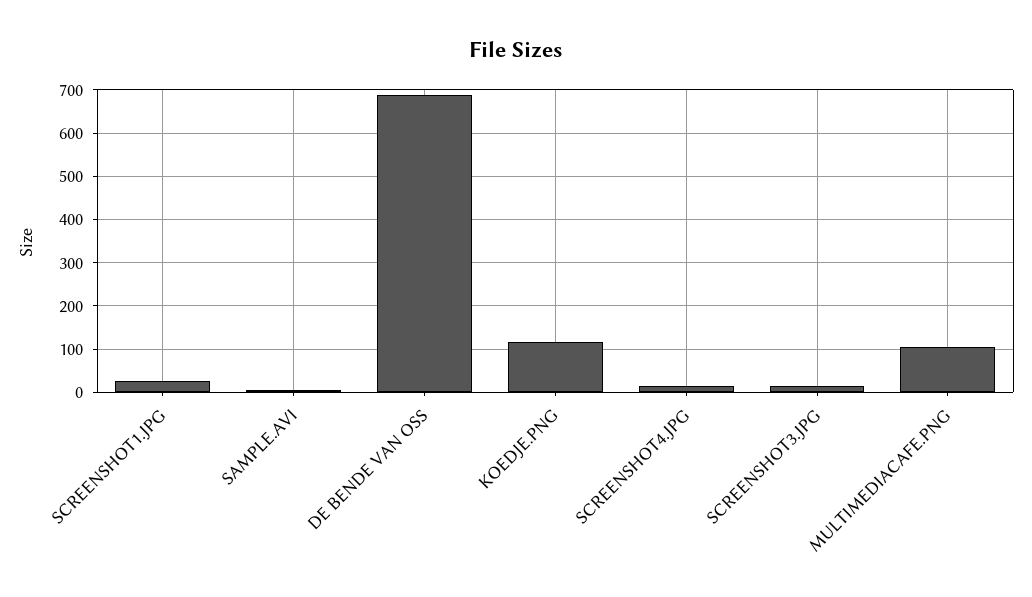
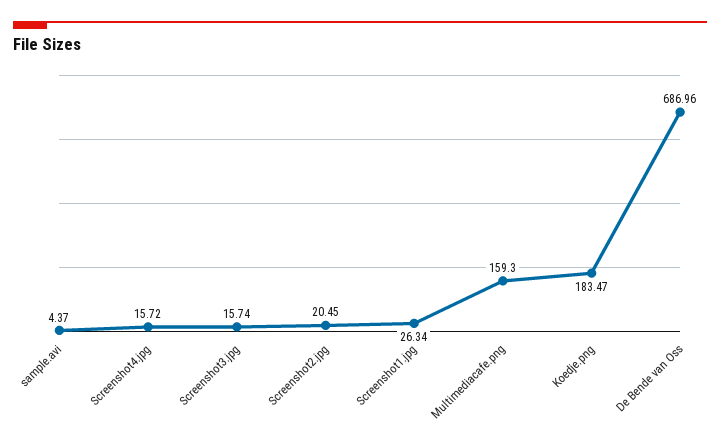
KOEDJE.PNG: 120 -> 183.47
MULTIMEDIACAFE.PNG: 100 -> 159.3
Screenshot2.jpg: none -> 20.45

